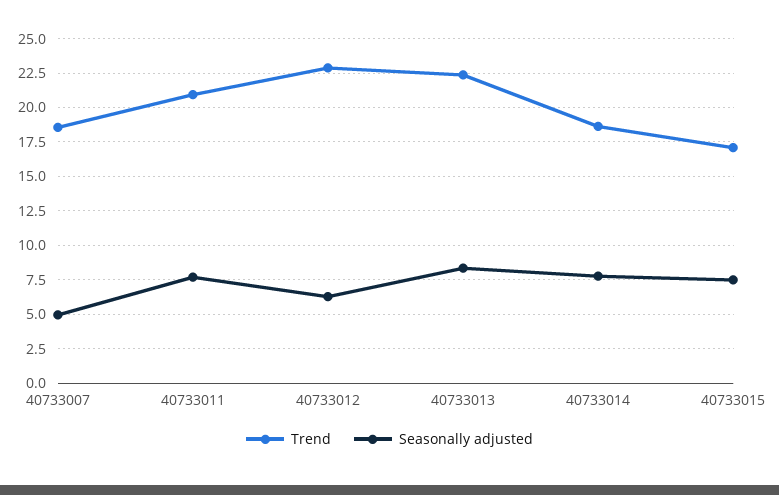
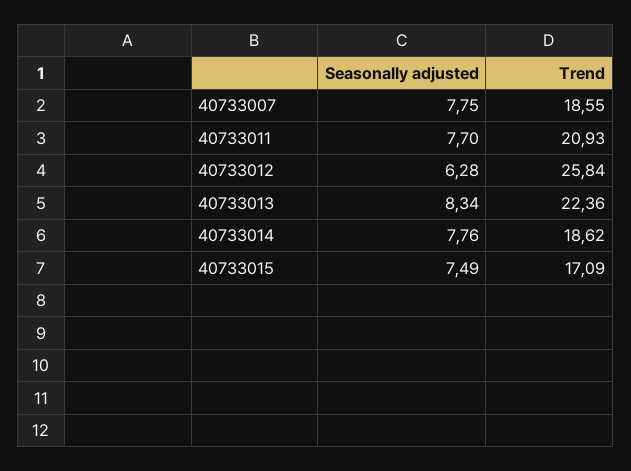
Seasonally adjusted, 40733007: 5 -> 7.75
Trend, 40733012: 23 -> 25.84

